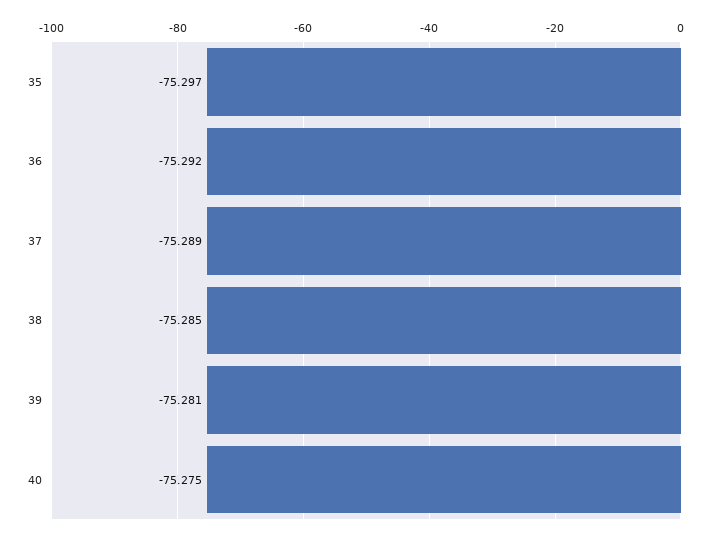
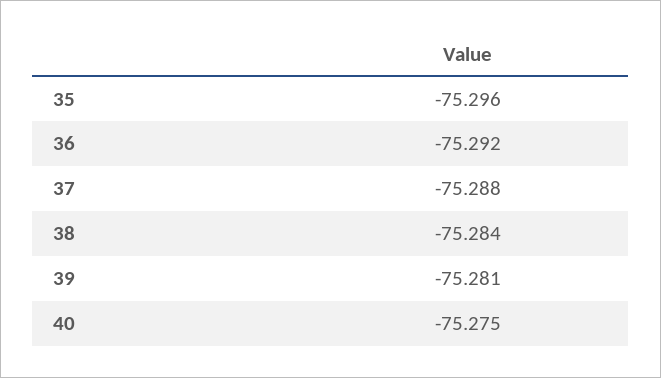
35: -75.297 -> -75.296
37: -75.289 -> -75.288
38: -75.285 -> -75.284

